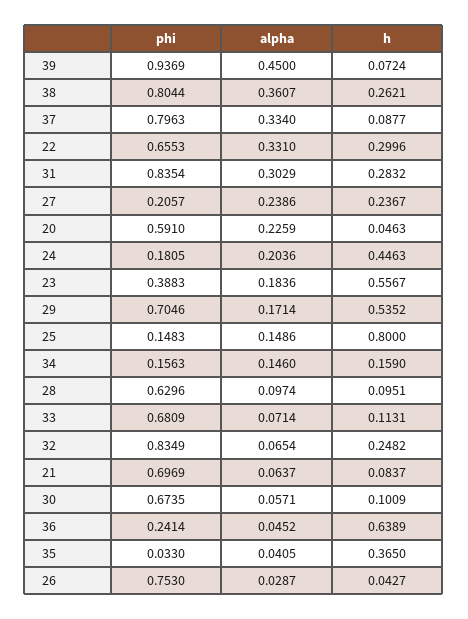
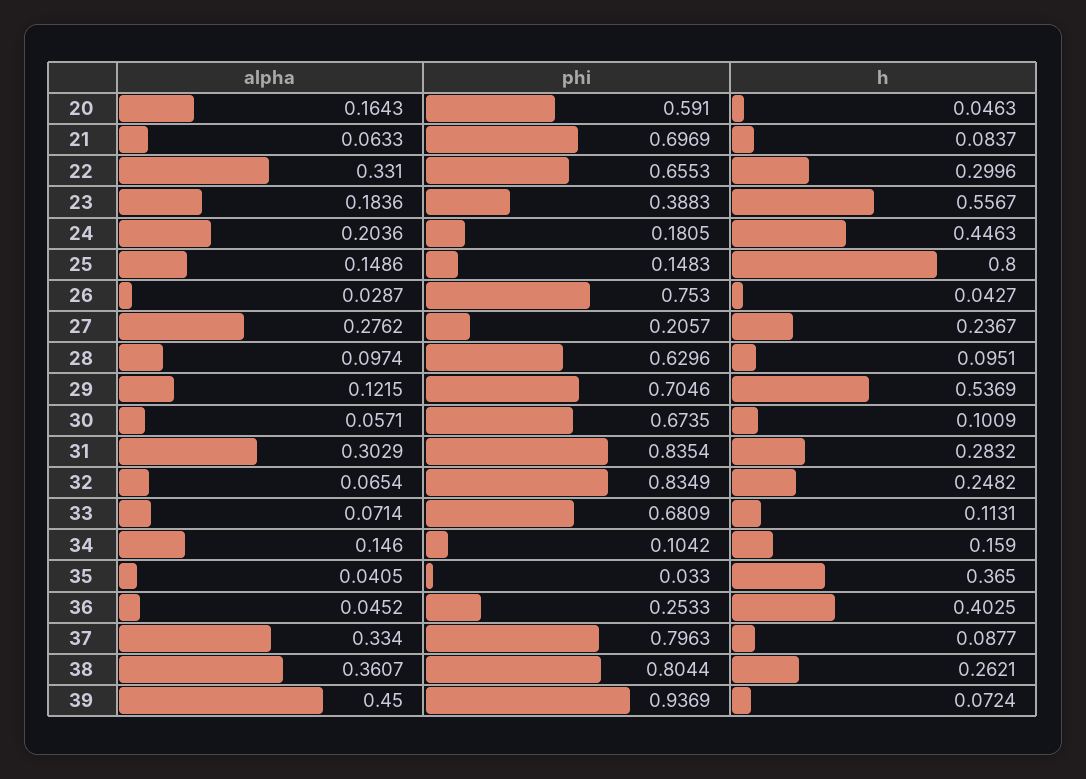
alpha, 27: 0.2386 -> 0.2762
alpha, 20: 0.2259 -> 0.1643
alpha, 29: 0.1714 -> 0.1215
h, 29: 0.5352 -> 0.5369
phi, 34: 0.1563 -> 0.1042
alpha, 21: 0.0637 -> 0.0633
phi, 36: 0.2414 -> 0.2533
h, 36: 0.6389 -> 0.4025

